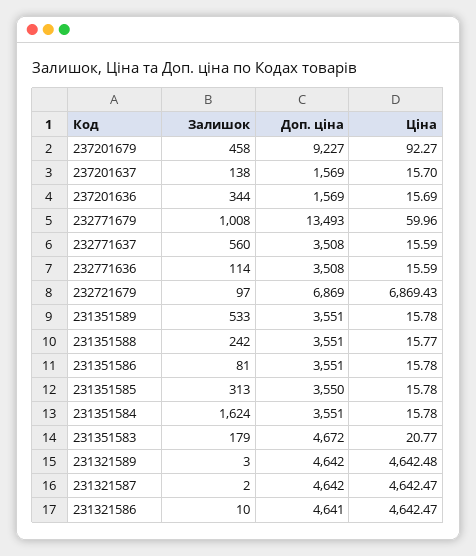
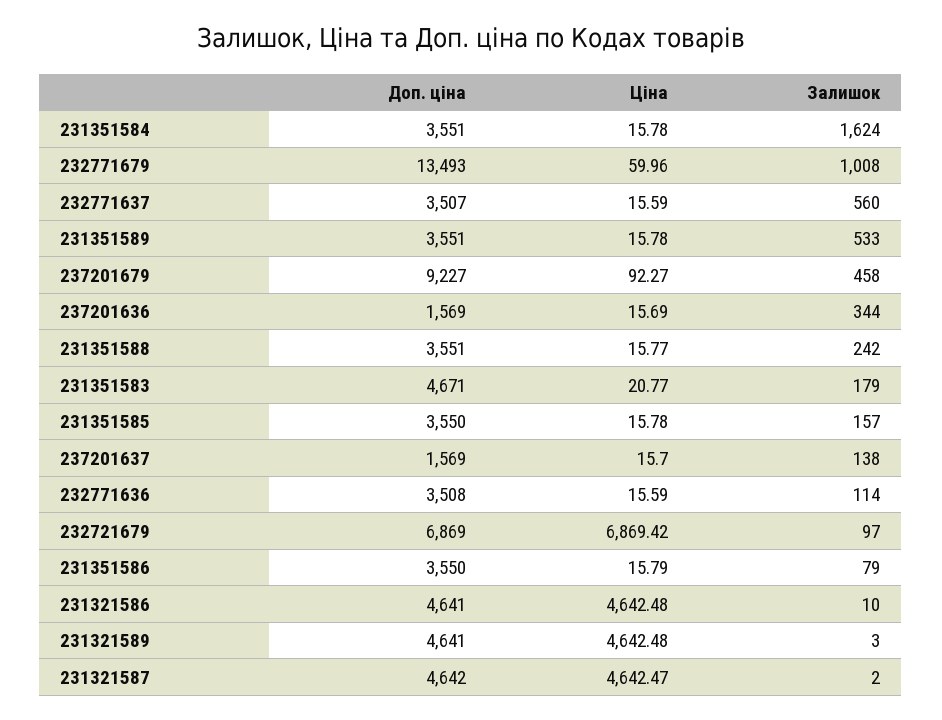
Доп. ціна, 232771637: 3508 -> 3507
Ціна, 232721679: 6869.43 -> 6869.42
Залишок, 231351586: 81 -> 79
Доп. ціна, 231351586: 3551 -> 3550
Ціна, 231351586: 15.78 -> 15.79
Залишок, 231351585: 313 -> 157
Доп. ціна, 231351583: 4672 -> 4671
Доп. ціна, 231321589: 4642 -> 4641
Ціна, 231321586: 4642.47 -> 4642.48

